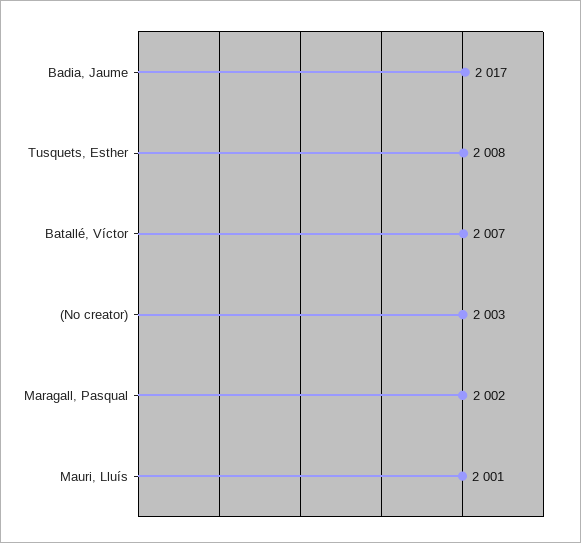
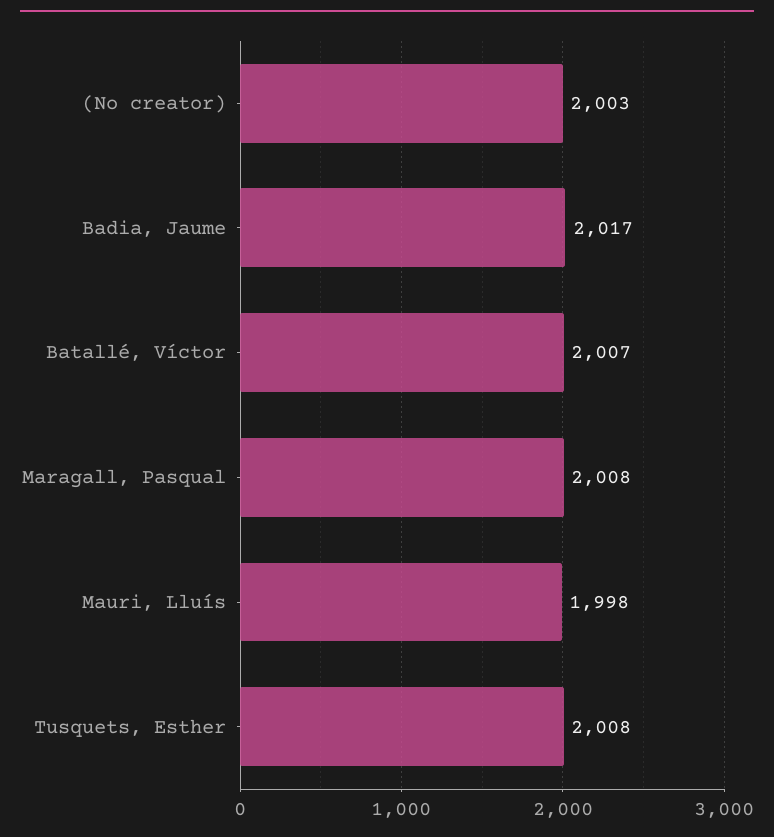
Maragall, Pasqual: 2002 -> 2008
Mauri, Lluís: 2001 -> 1998

